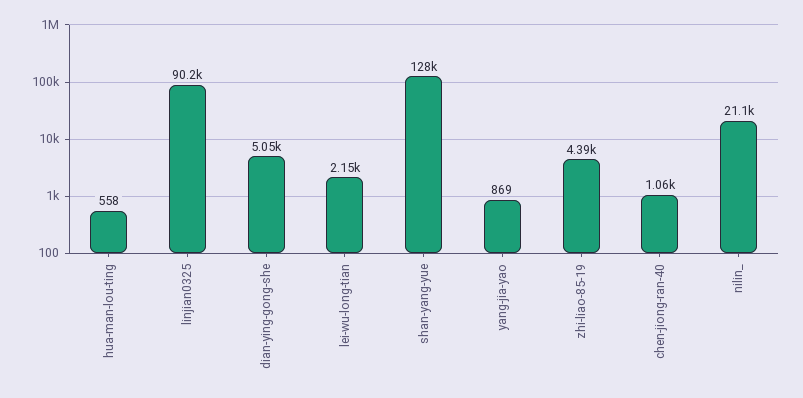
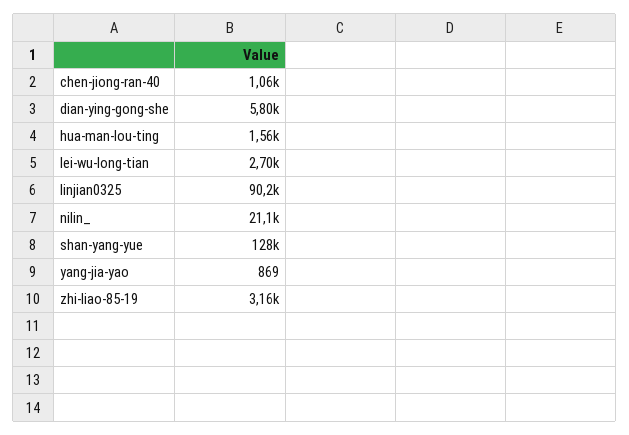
hua-man-lou-ting: 558 -> 1560
dian-ying-gong-she: 5050 -> 5800
lei-wu-long-tian: 2150 -> 2700
zhi-liao-85-19: 4390 -> 3160

